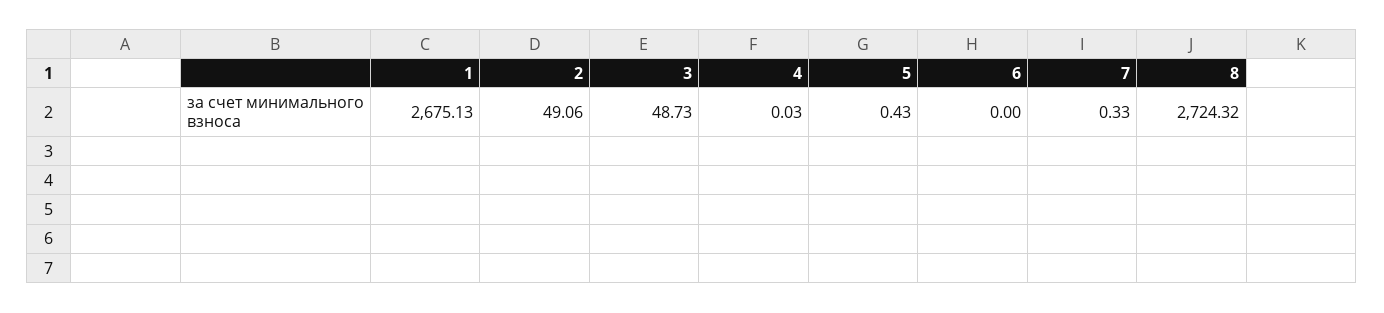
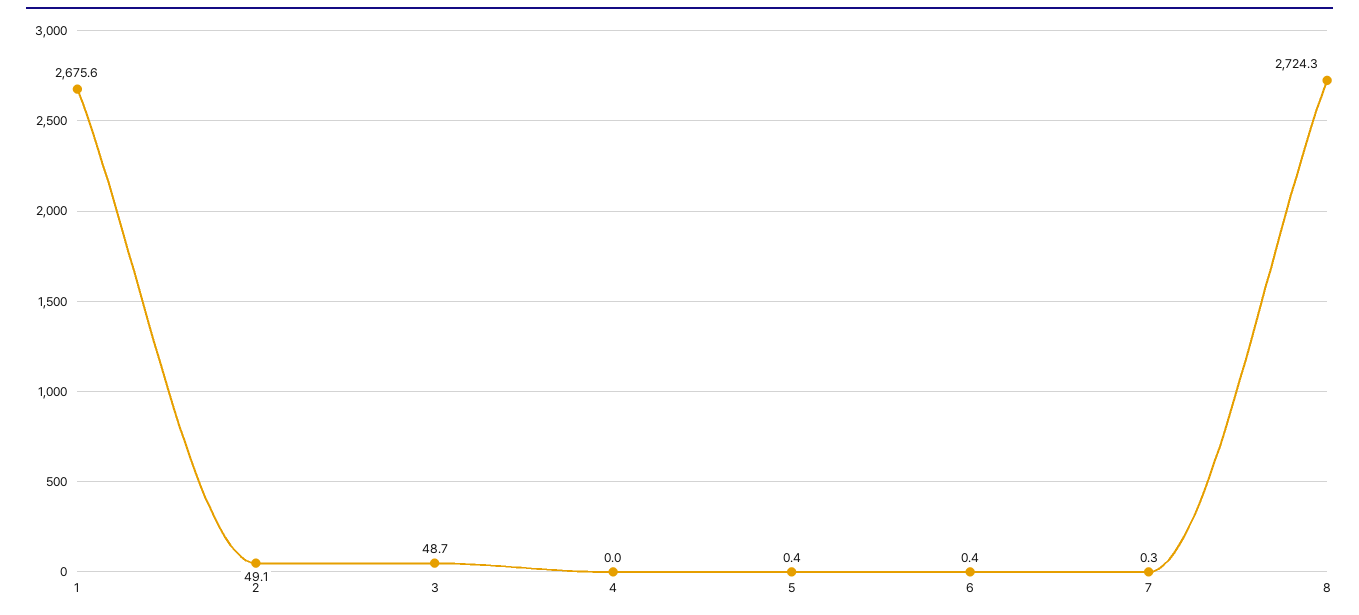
1: 2675.13 -> 2675.6
6: 0 -> 0.4

